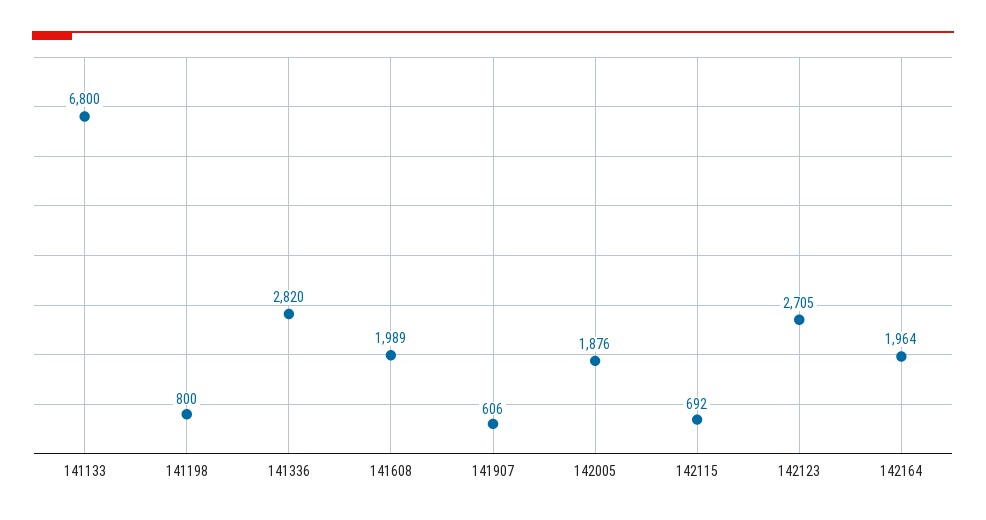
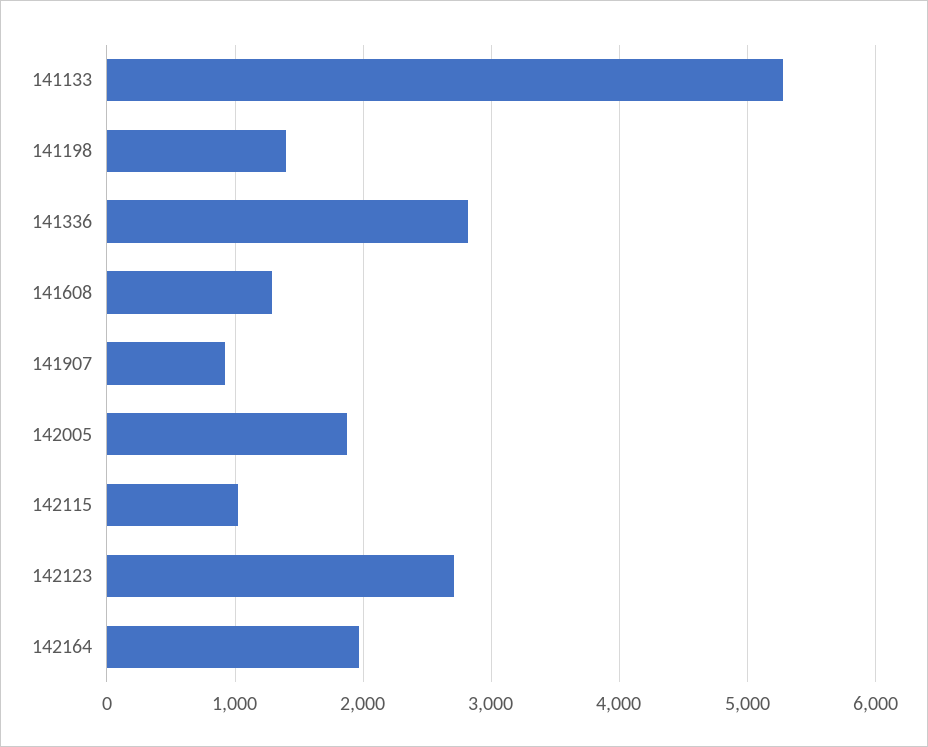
141133: 6800 -> 5300
141198: 800 -> 1400
141608: 1989 -> 1300
141907: 606 -> 900
142115: 692 -> 1000

